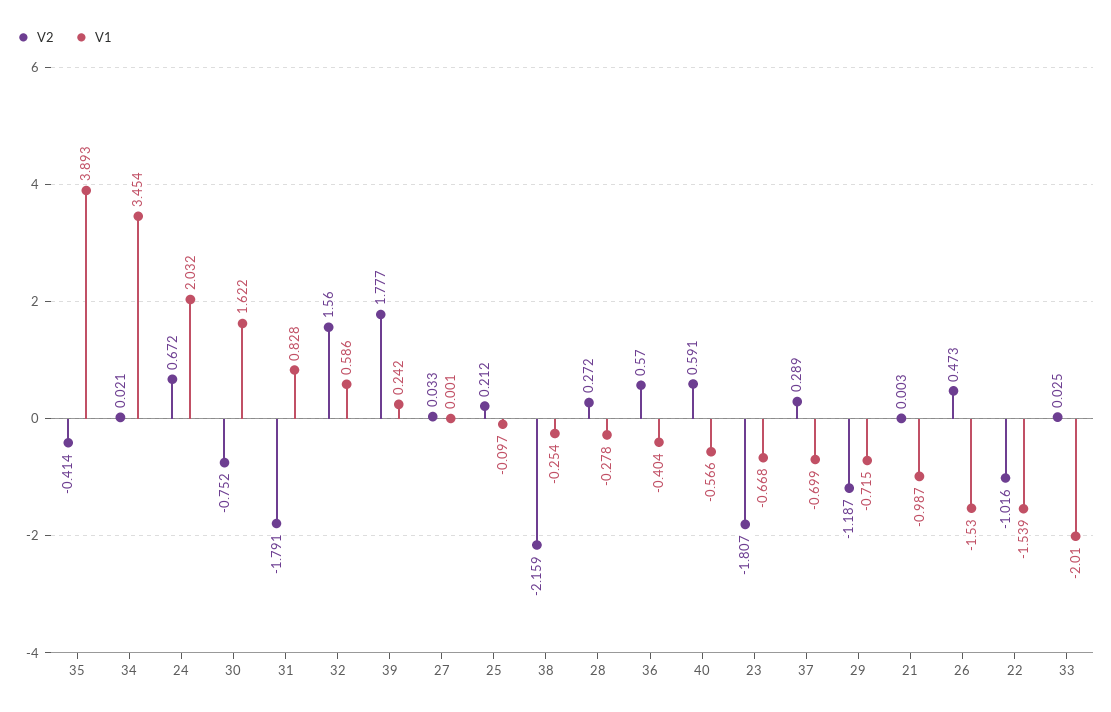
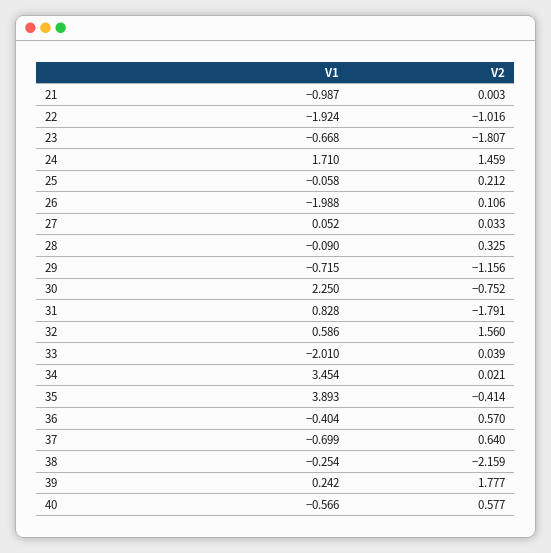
V2, 24: 0.672 -> 1.459
V1, 24: 2.032 -> 1.71
V1, 30: 1.622 -> 2.25
V1, 27: 0.001 -> 0.052
V1, 25: -0.097 -> -0.058
V2, 28: 0.272 -> 0.325
V1, 28: -0.278 -> -0.09
V2, 40: 0.591 -> 0.577
V2, 37: 0.289 -> 0.64
V2, 29: -1.187 -> -1.156
V2, 26: 0.473 -> 0.106
V1, 26: -1.53 -> -1.988
V1, 22: -1.539 -> -1.924
V2, 33: 0.025 -> 0.039

